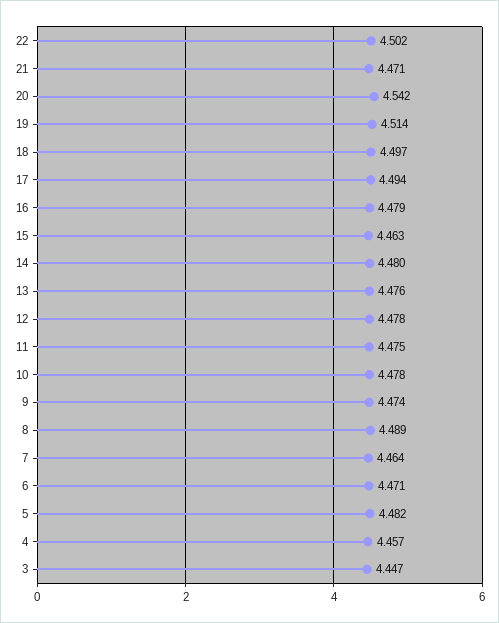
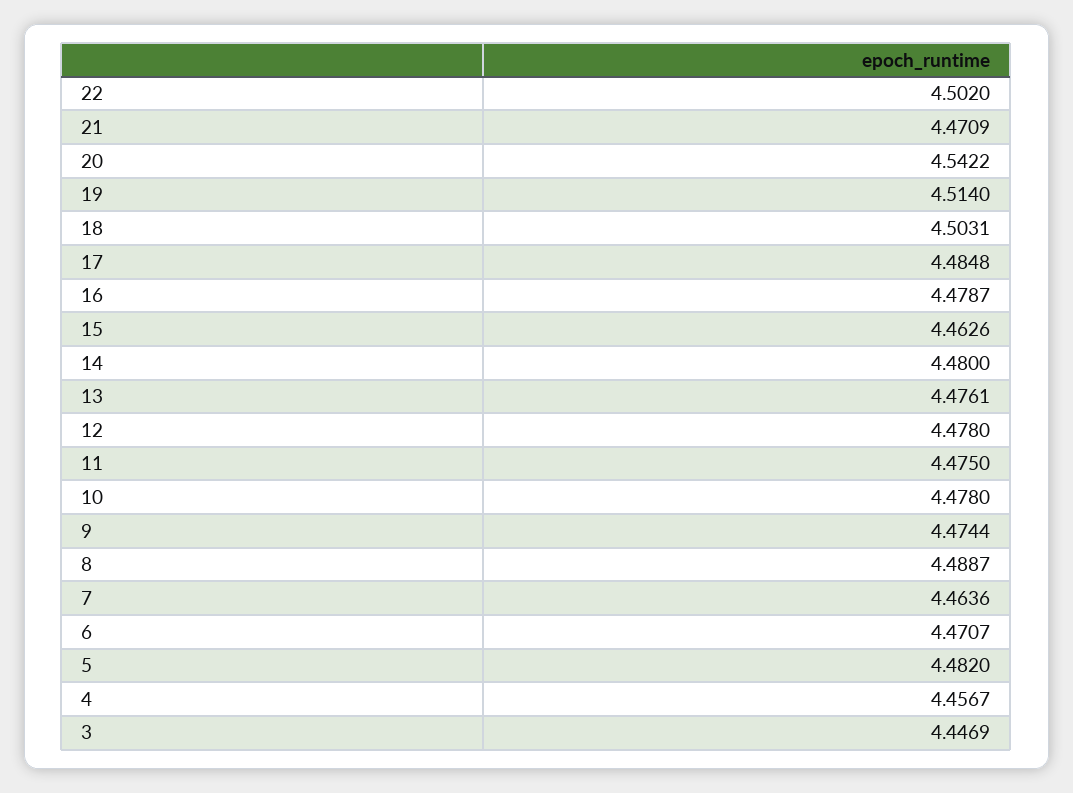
18: 4.497 -> 4.5031
17: 4.494 -> 4.4848

